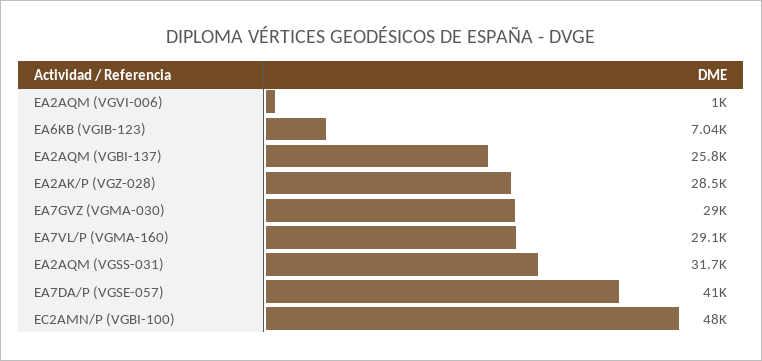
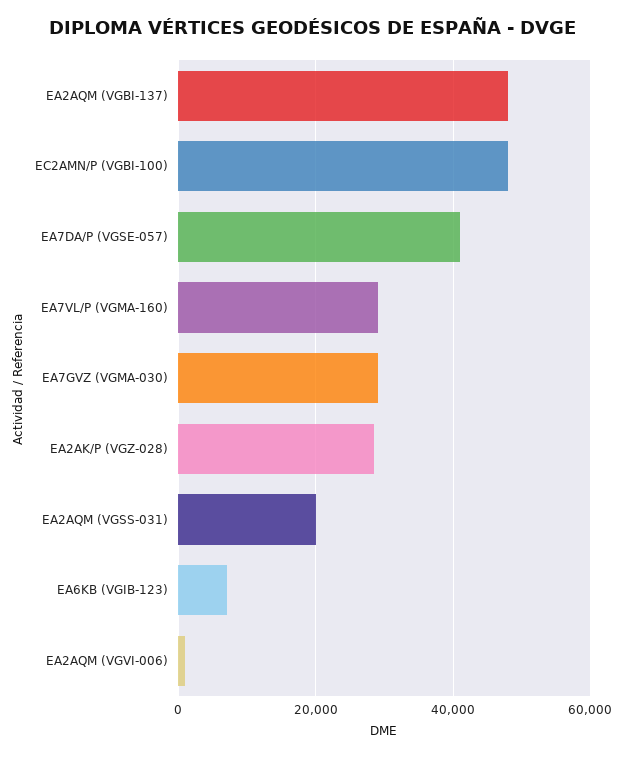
EA2AQM (VGBI-137): 25800 -> 48000
EA2AQM (VGSS-031): 31700 -> 20000

